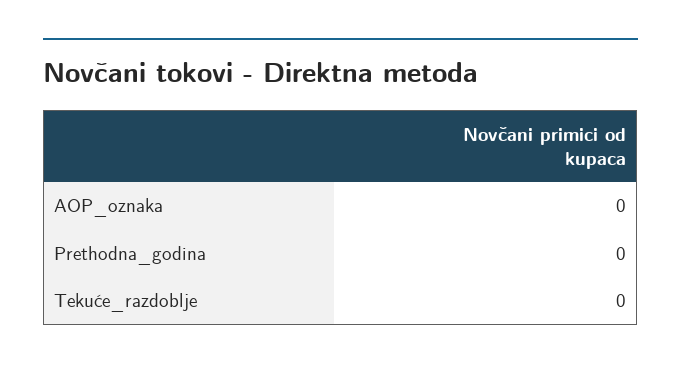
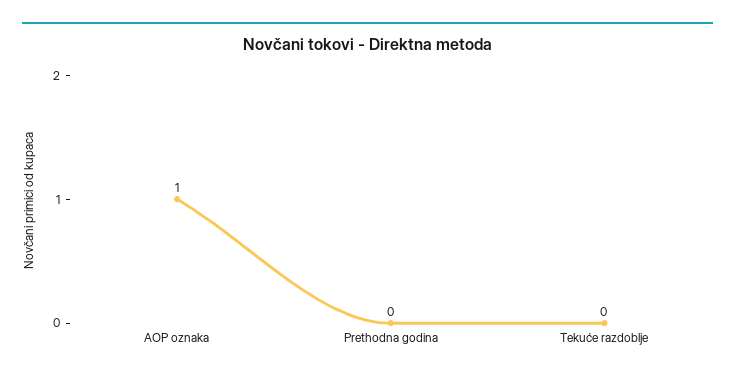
AOP_oznaka: 0 -> 1

